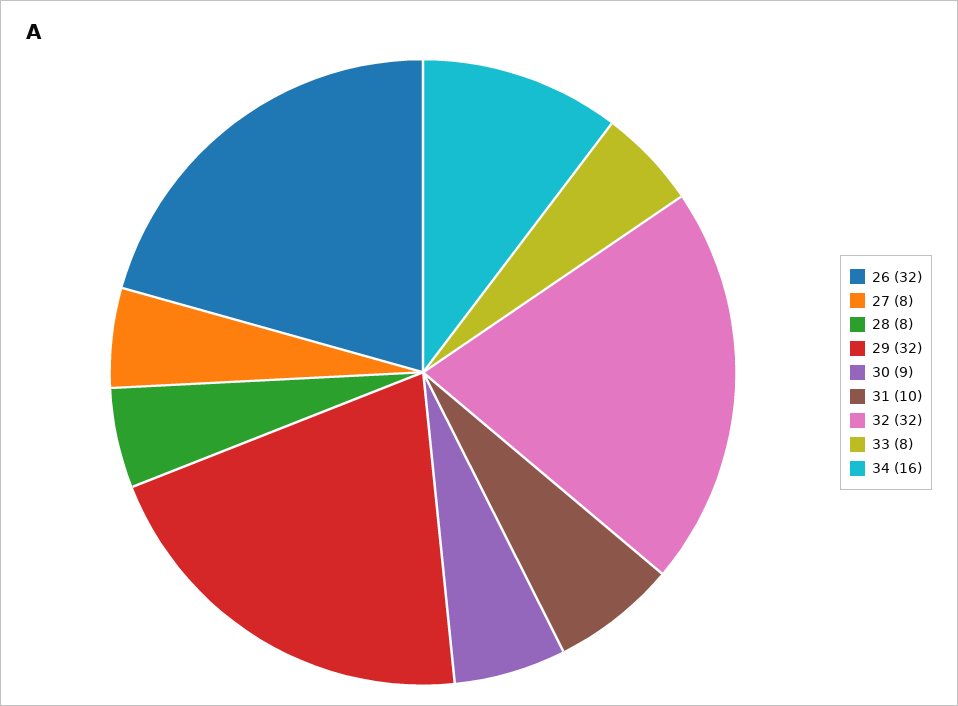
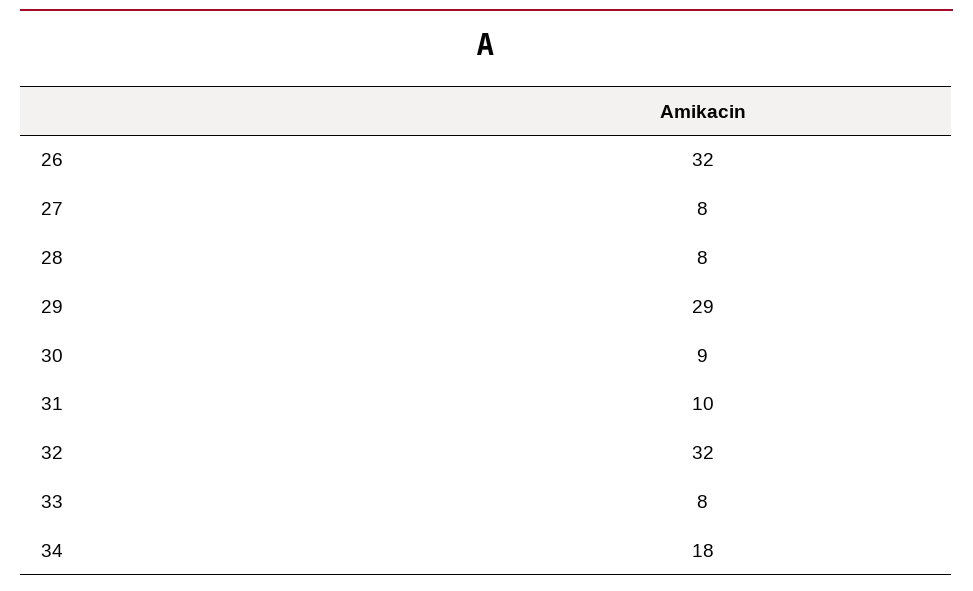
29: 32 -> 29
34: 16 -> 18

